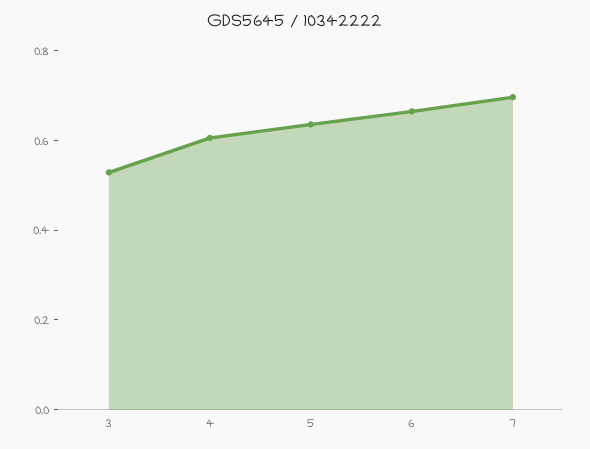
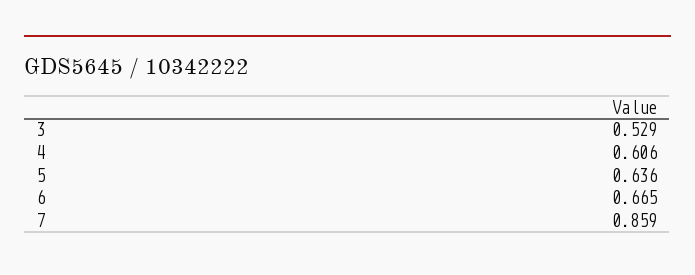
7: 0.7 -> 0.859

